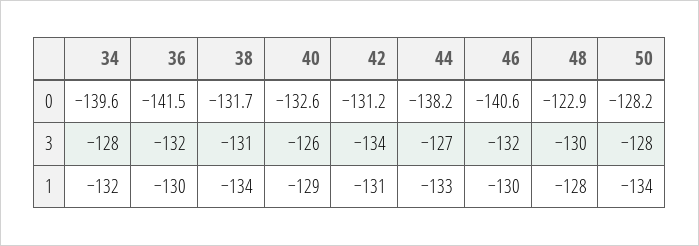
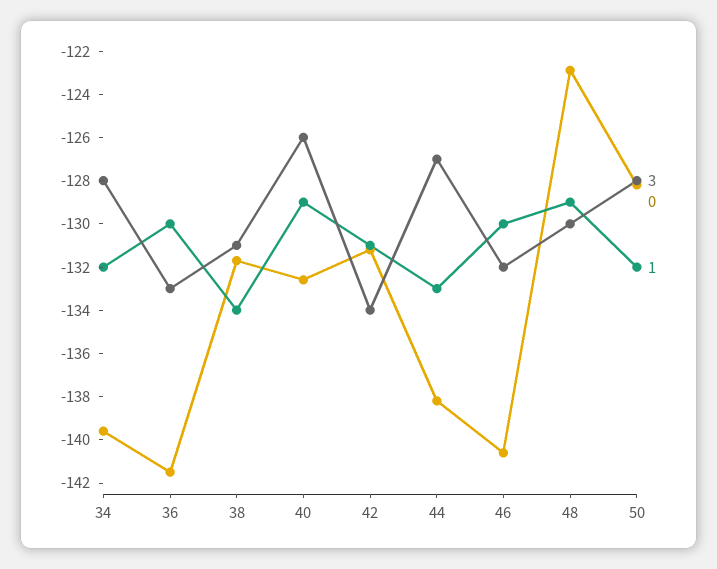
3, 36: -132 -> -133
1, 48: -128 -> -129
1, 50: -134 -> -132

